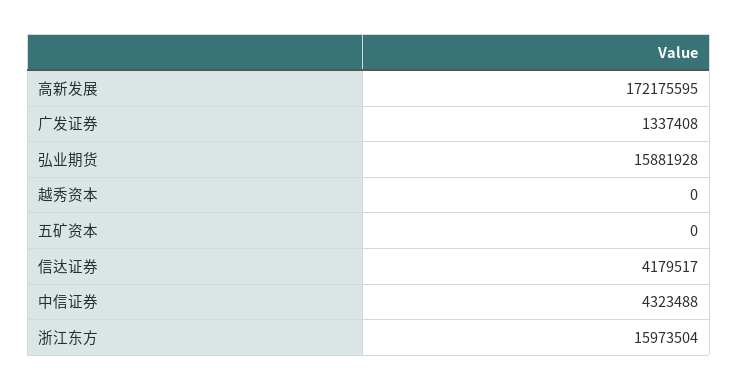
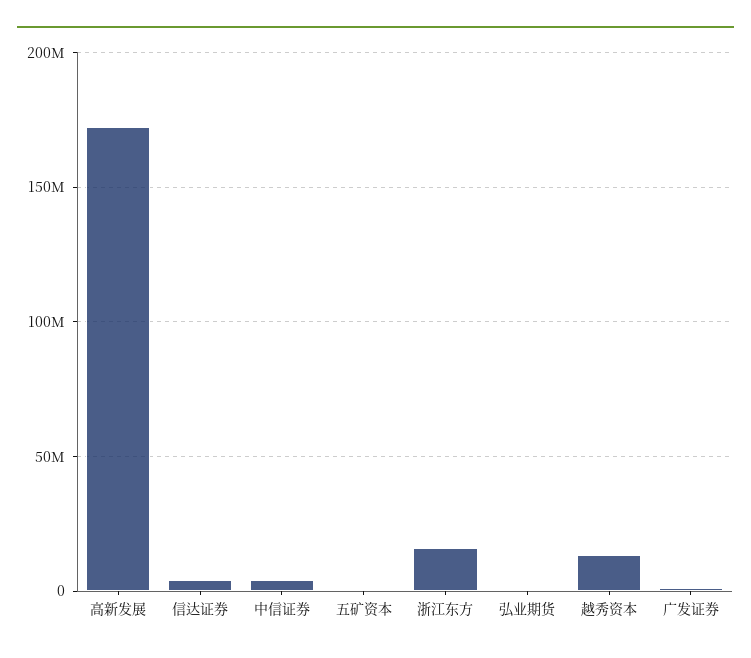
弘业期货: 15881928 -> 0
越秀资本: 0 -> 15000000

